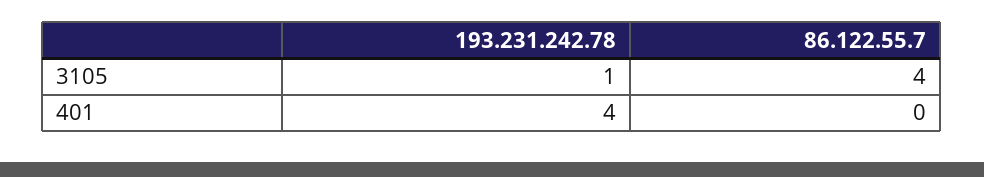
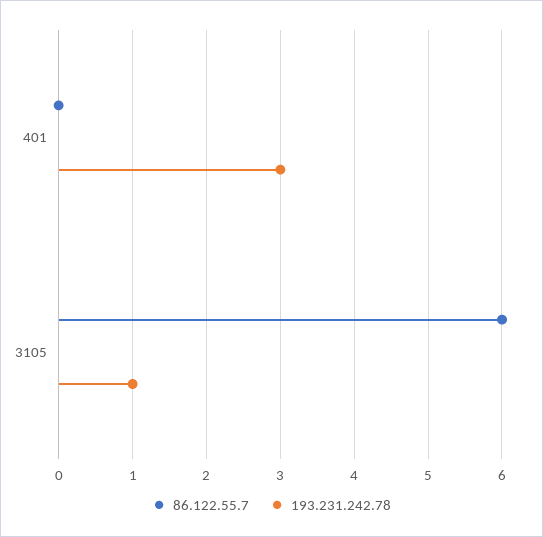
86.122.55.7, 3105: 4 -> 6
193.231.242.78, 401: 4 -> 3

